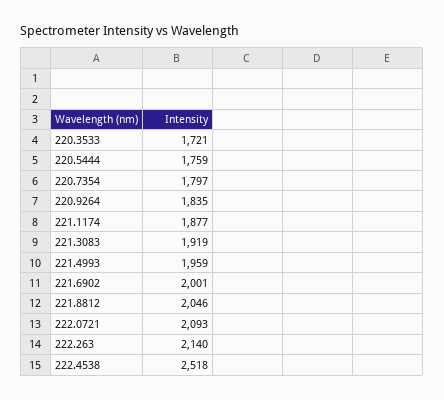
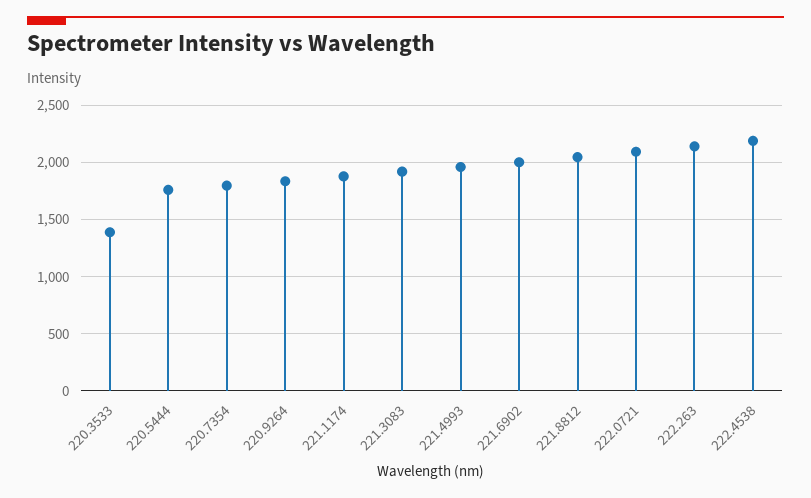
220.3533: 1721 -> 1400
222.4538: 2518 -> 2200

